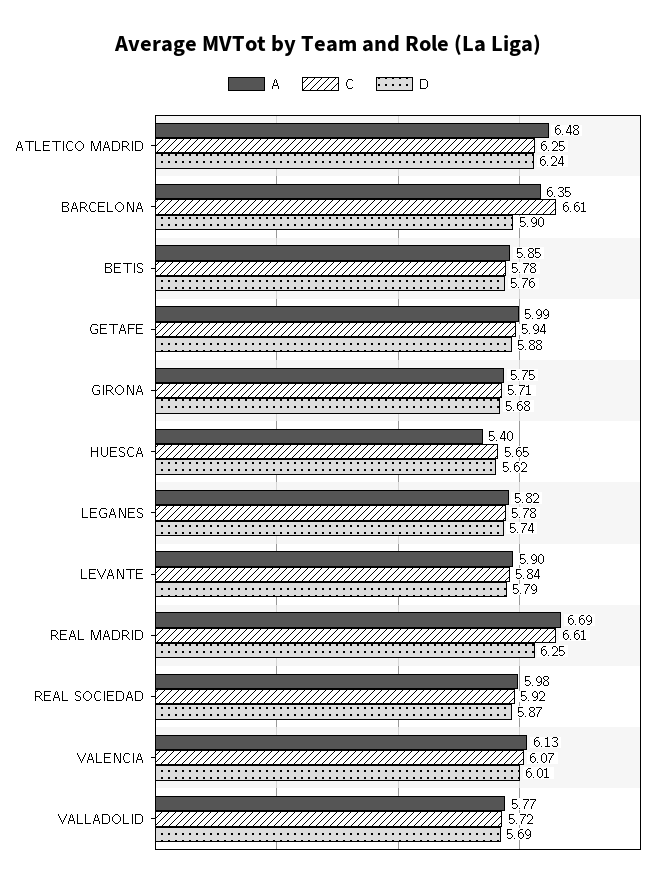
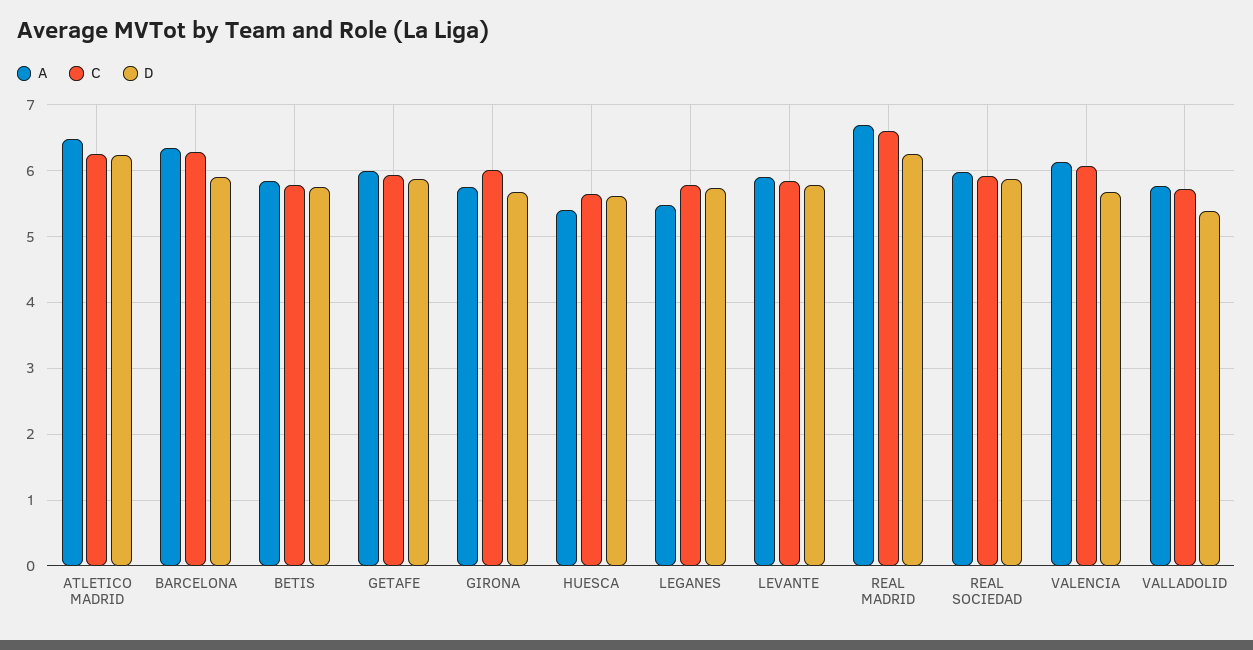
C, BARCELONA: 6.61 -> 6.3
C, GIRONA: 5.71 -> 6
A, LEGANES: 5.82 -> 5.5
D, VALENCIA: 6.01 -> 5.7
D, VALLADOLID: 5.69 -> 5.4

